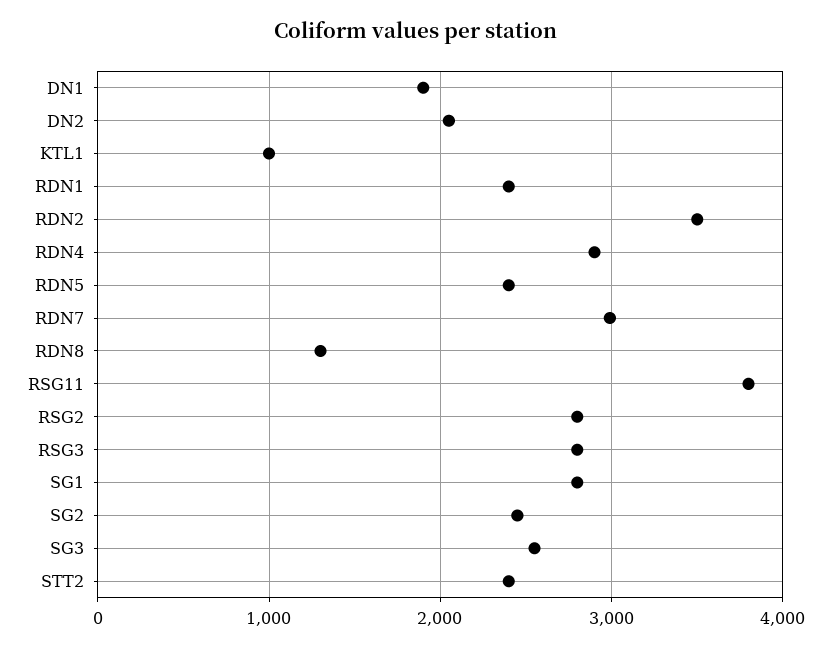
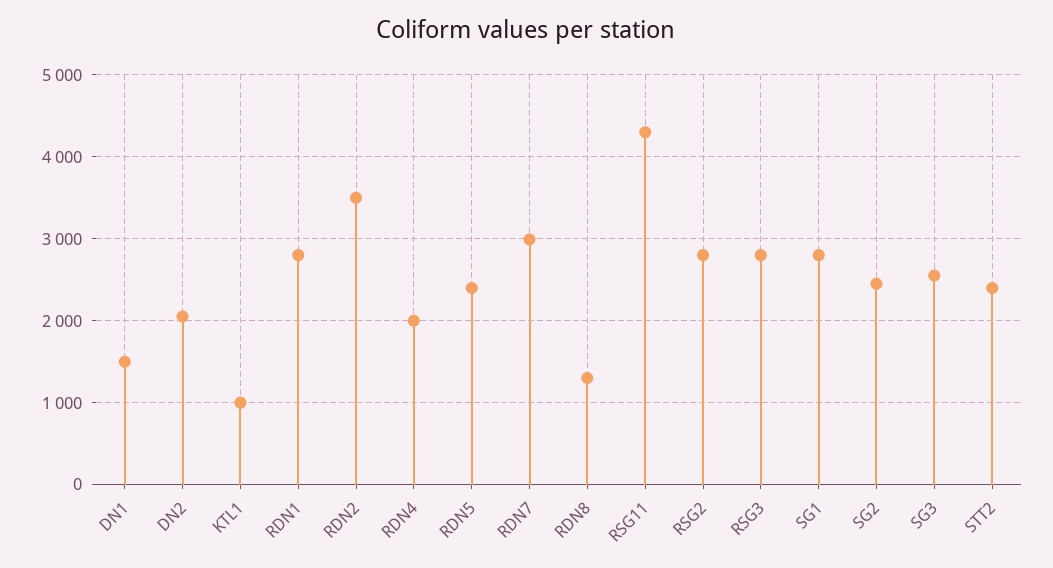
DN1: 1900 -> 1500
RDN1: 2400 -> 2800
RDN4: 2900 -> 2000
RSG11: 3800 -> 4300

